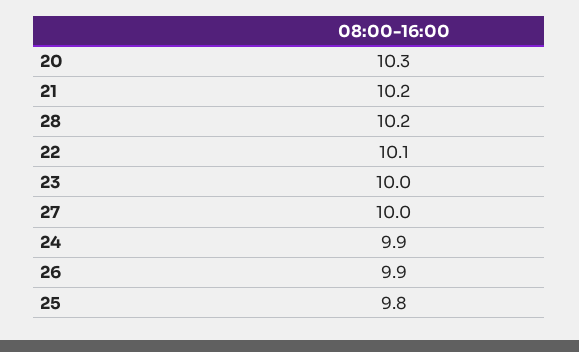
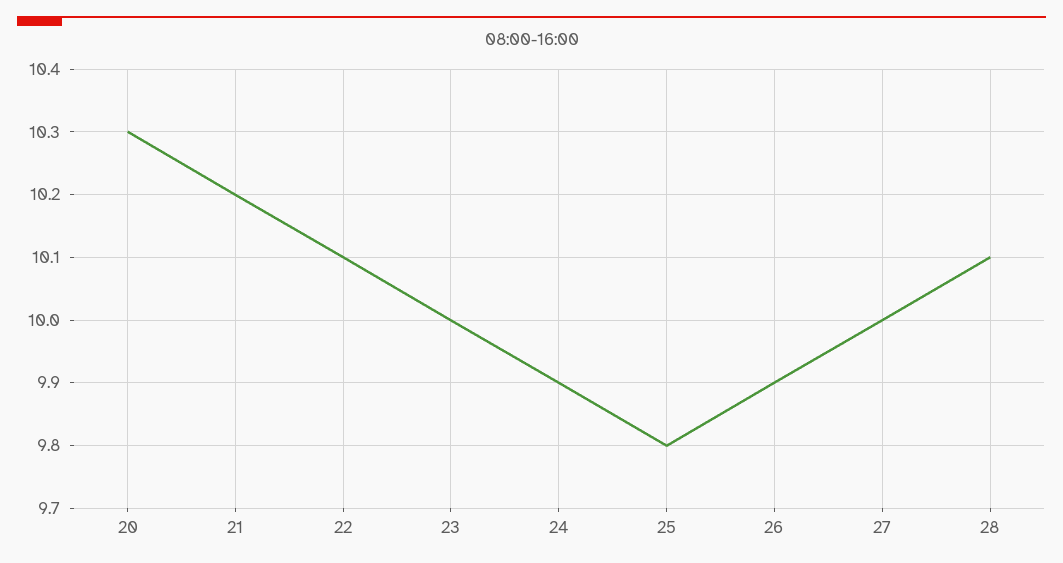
28: 10.2 -> 10.1

